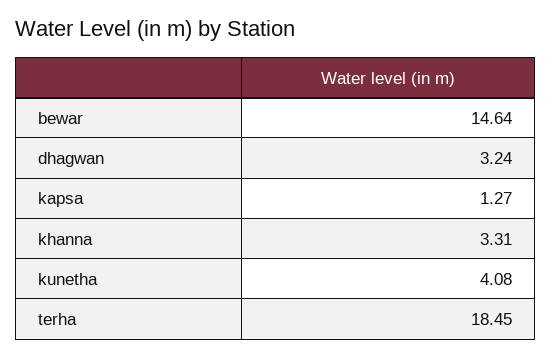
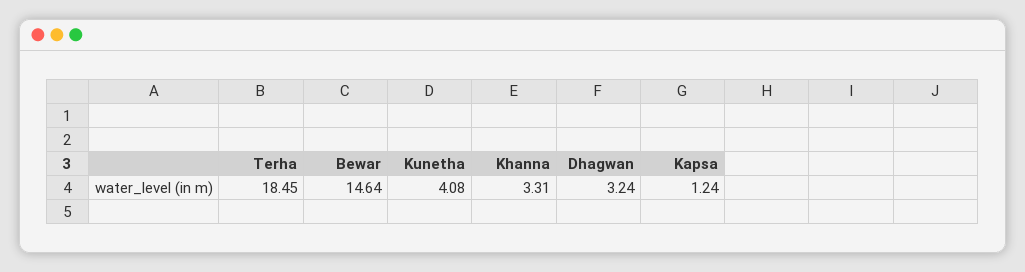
kapsa: 1.27 -> 1.24

